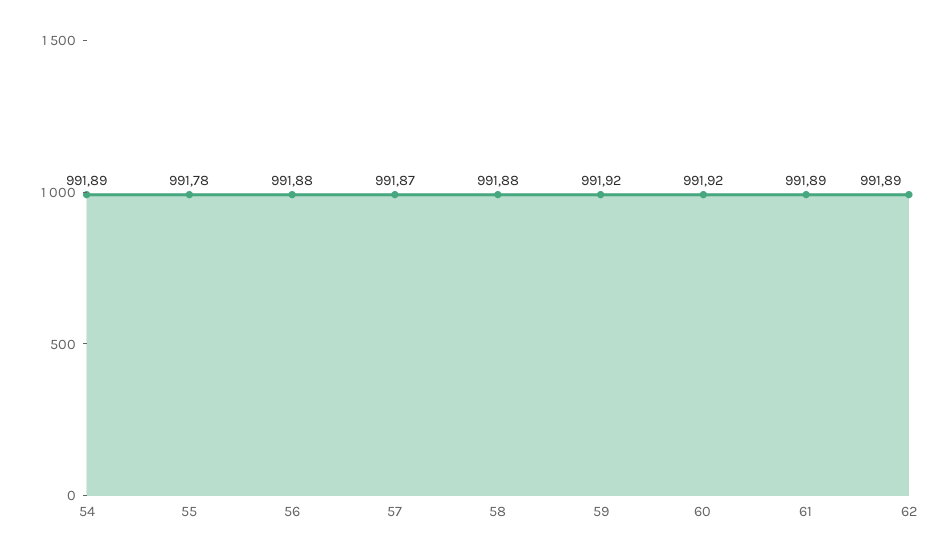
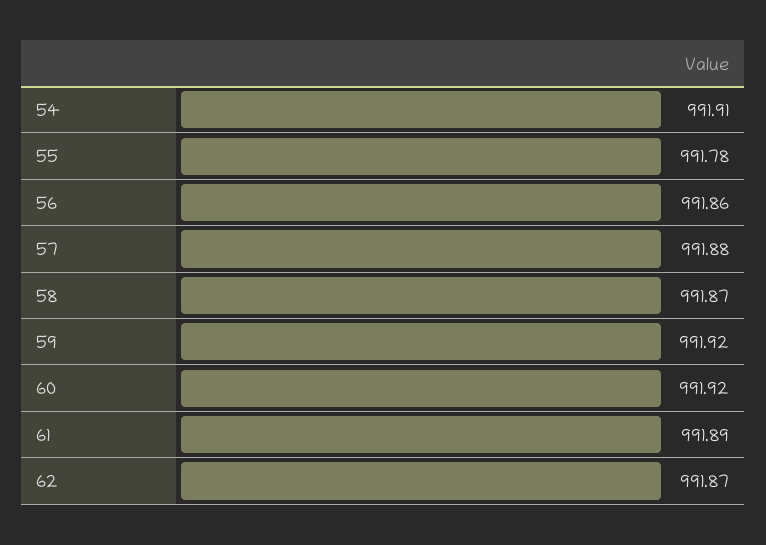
54: 991.89 -> 991.91
56: 991.88 -> 991.86
57: 991.87 -> 991.88
58: 991.88 -> 991.87
62: 991.89 -> 991.87

